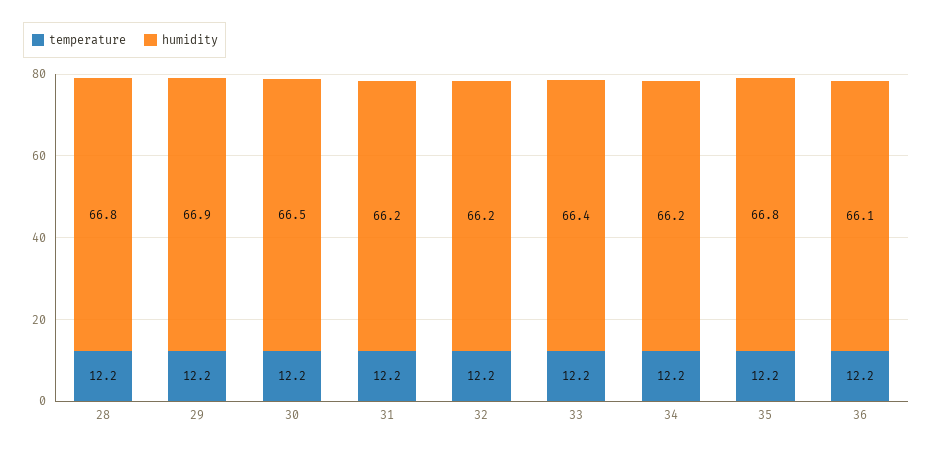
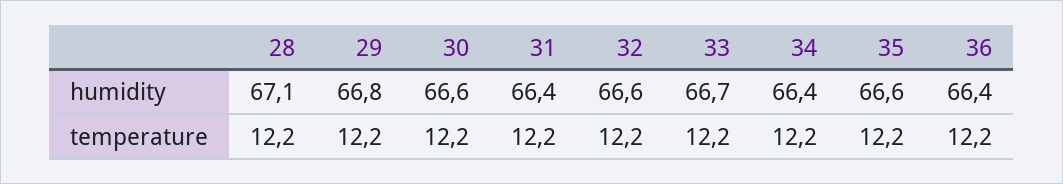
humidity, 28: 66.8 -> 67.1
humidity, 29: 66.9 -> 66.8
humidity, 30: 66.5 -> 66.6
humidity, 31: 66.2 -> 66.4
humidity, 32: 66.2 -> 66.6
humidity, 33: 66.4 -> 66.7
humidity, 34: 66.2 -> 66.4
humidity, 35: 66.8 -> 66.6
humidity, 36: 66.1 -> 66.4

